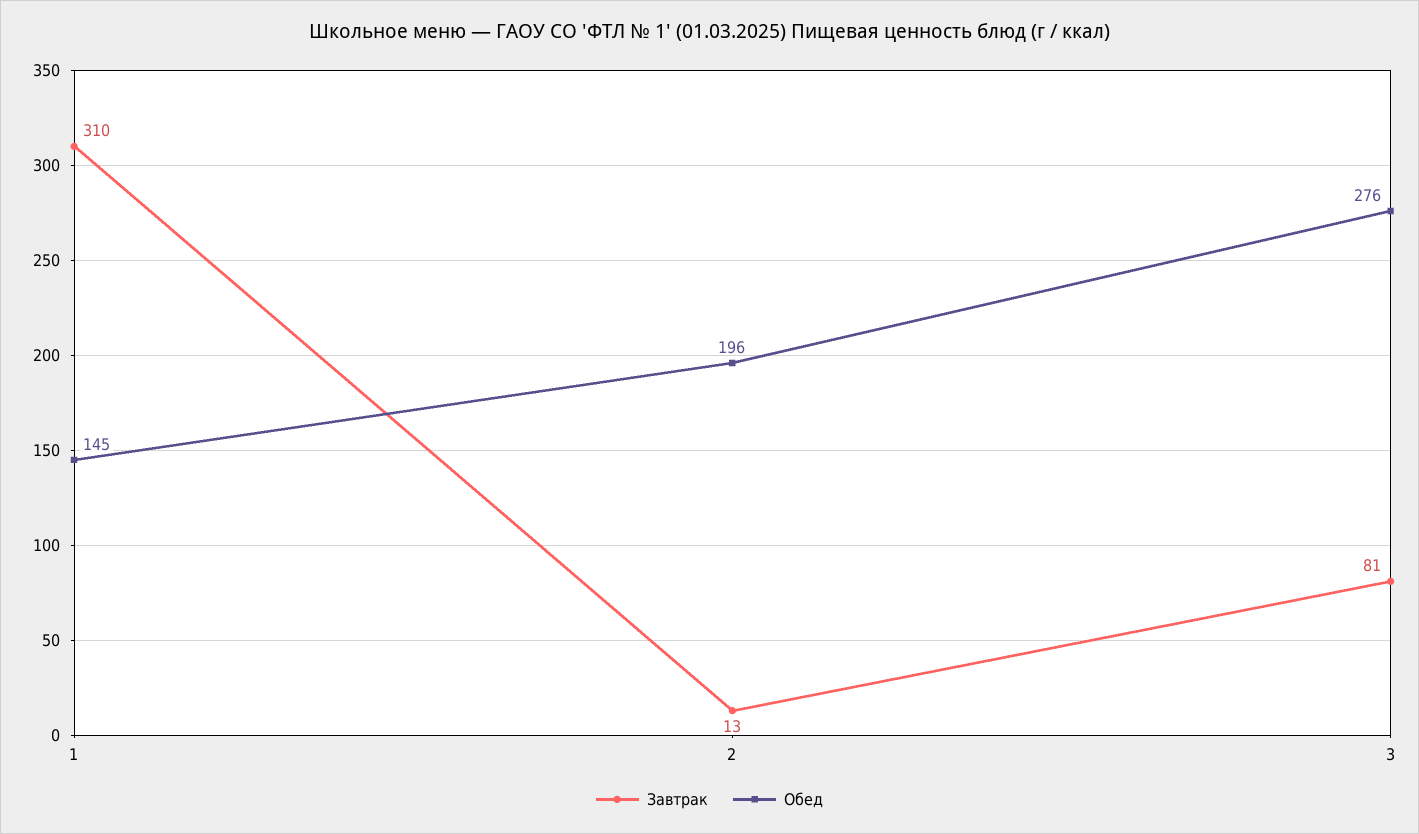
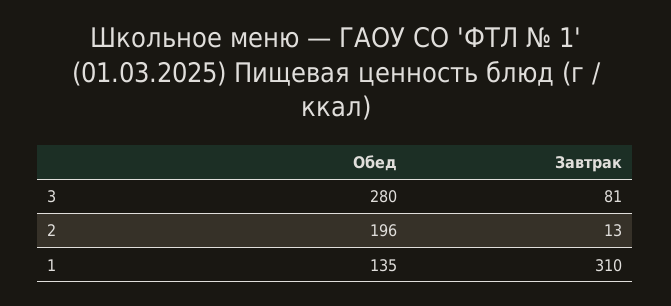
Обед, 1: 145 -> 135
Обед, 3: 276 -> 280

